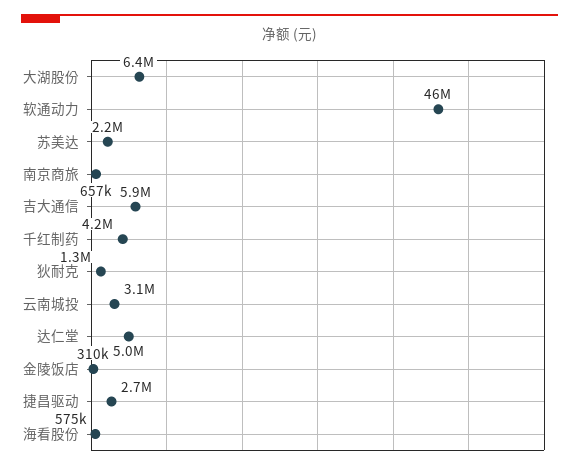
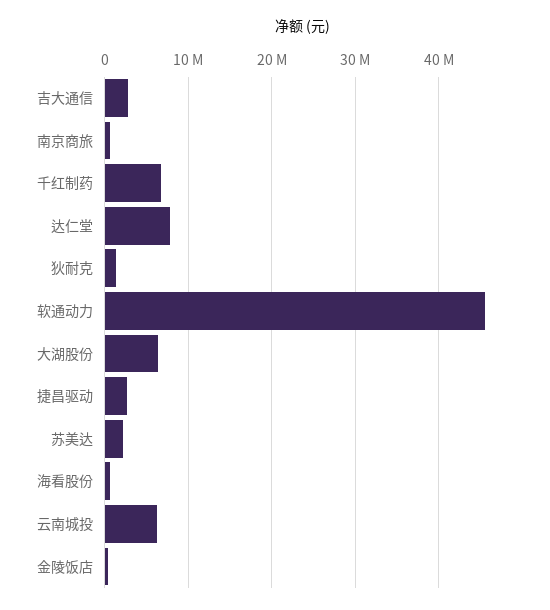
吉大通信: 5900000 -> 3000000
千红制药: 4200000 -> 7000000
云南城投: 3100000 -> 6000000
达仁堂: 5000000 -> 8000000

